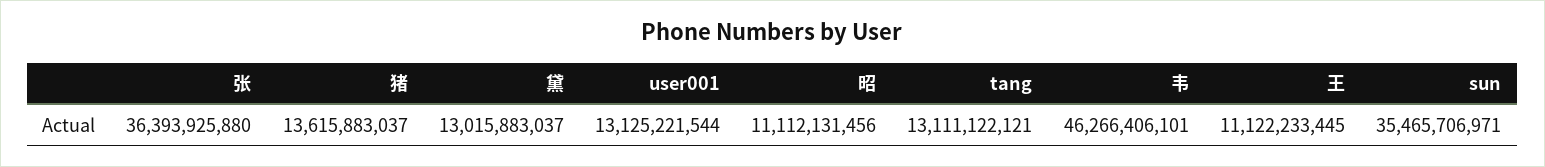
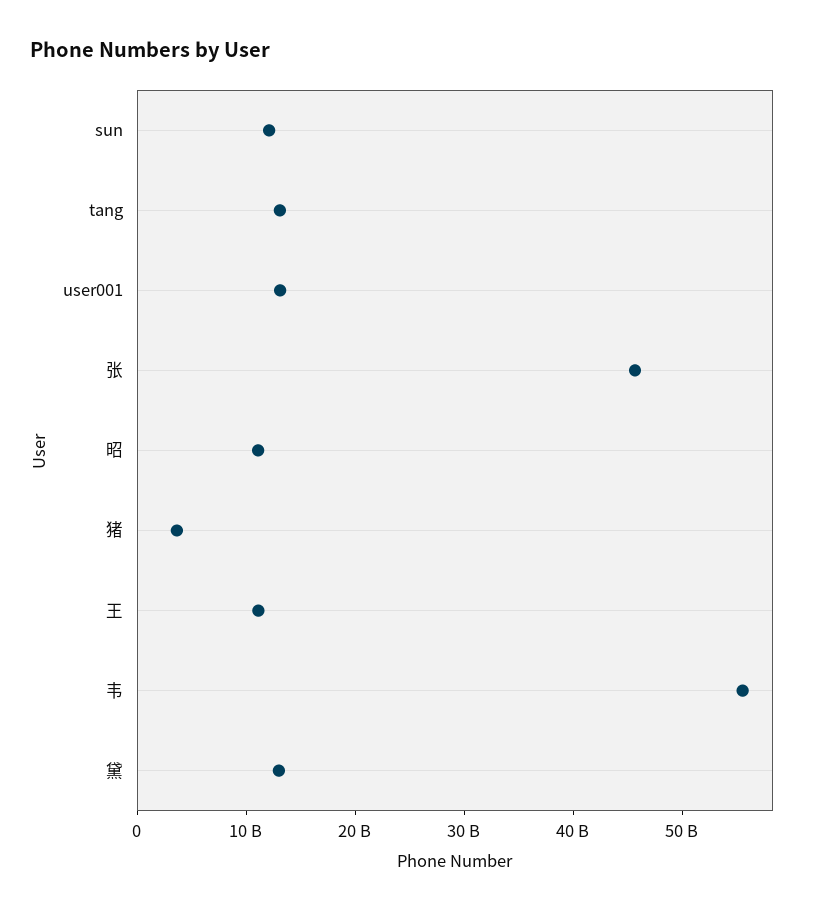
张: 36393925880 -> 46000000000
猪: 13615883037 -> 4000000000
韦: 46266406101 -> 56000000000
sun: 35465706971 -> 12000000000

